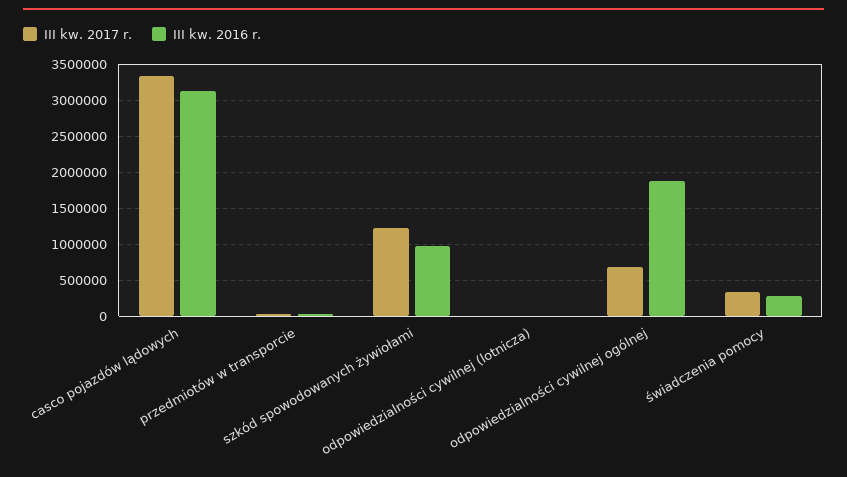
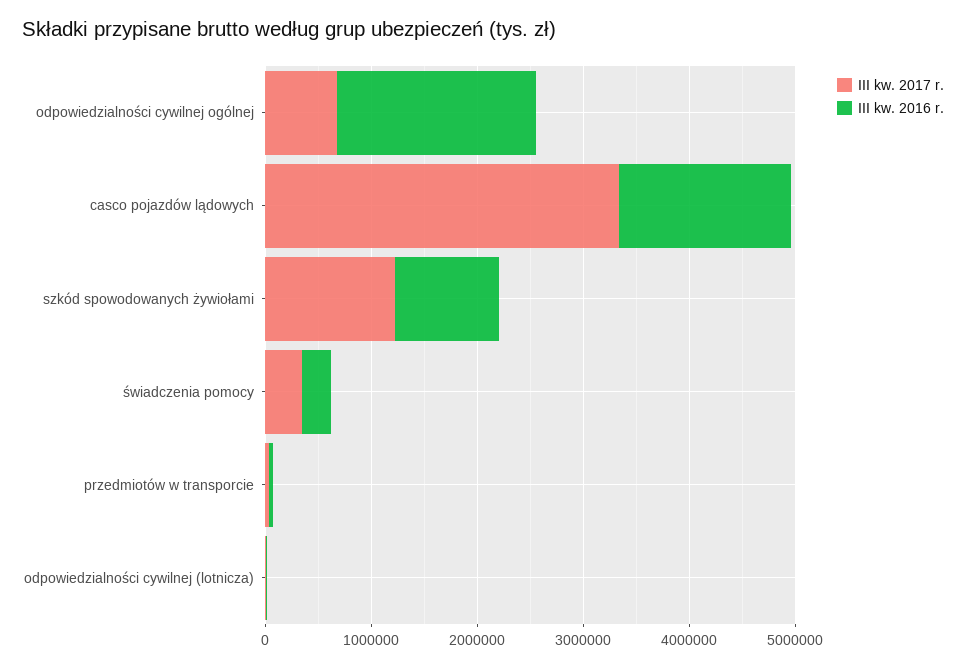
III kw. 2016 r., casco pojazdów lądowych: 3100000 -> 1600000

